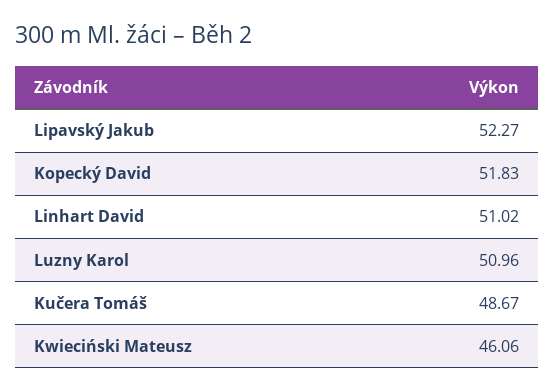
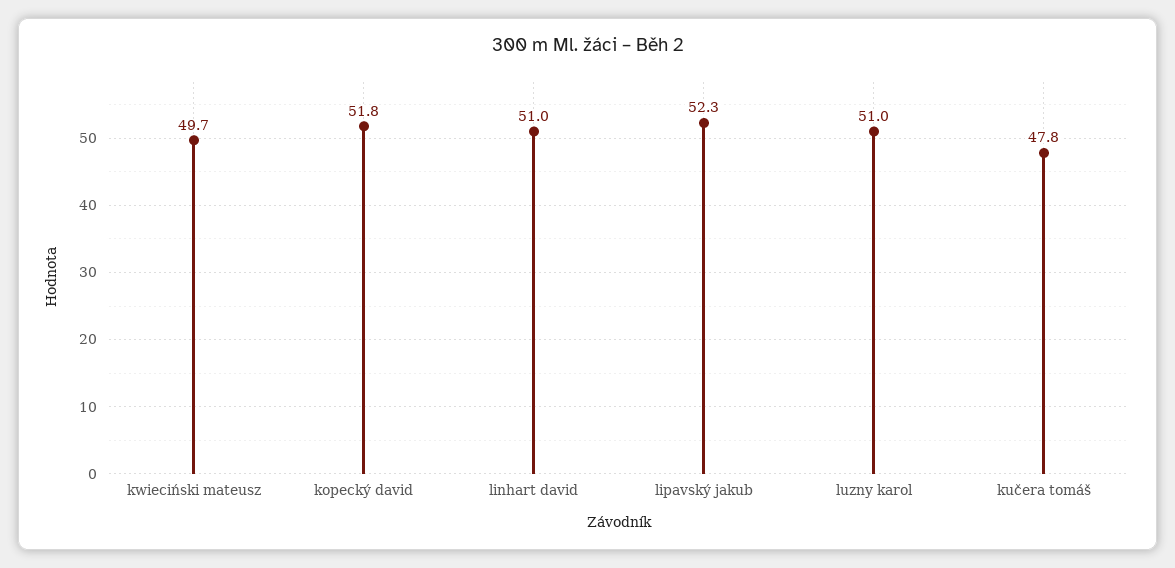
Kučera Tomáš: 48.67 -> 47.8
Kwieciński Mateusz: 46.06 -> 49.7

